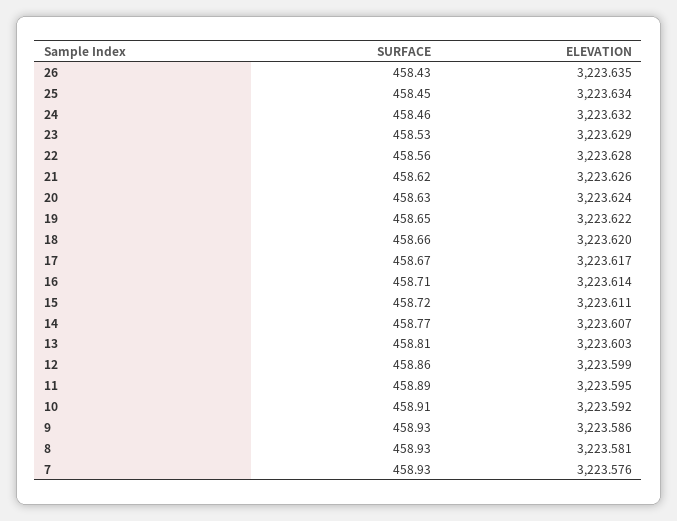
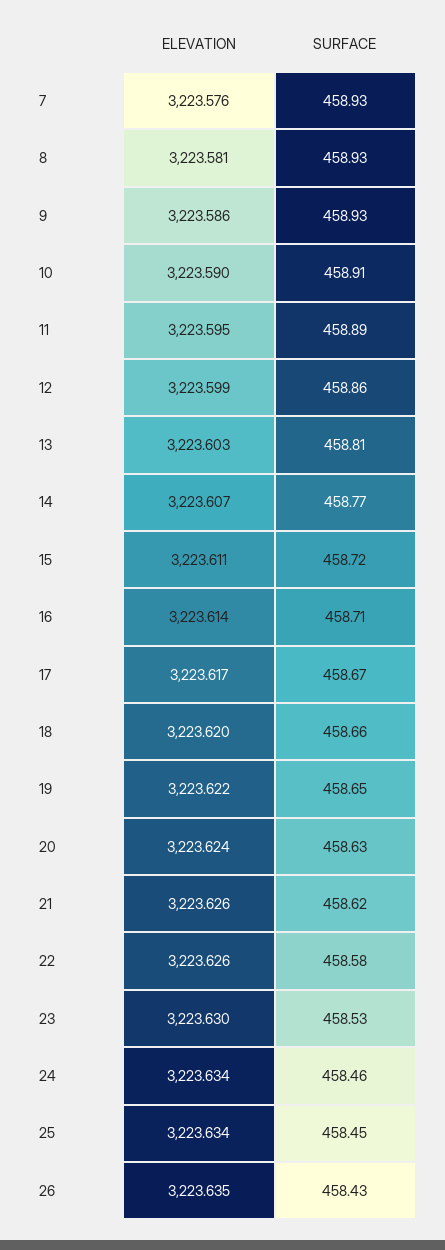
ELEVATION, 24: 3223.632 -> 3223.634
ELEVATION, 23: 3223.629 -> 3223.63
SURFACE, 22: 458.56 -> 458.58
ELEVATION, 22: 3223.628 -> 3223.626
ELEVATION, 10: 3223.592 -> 3223.59

